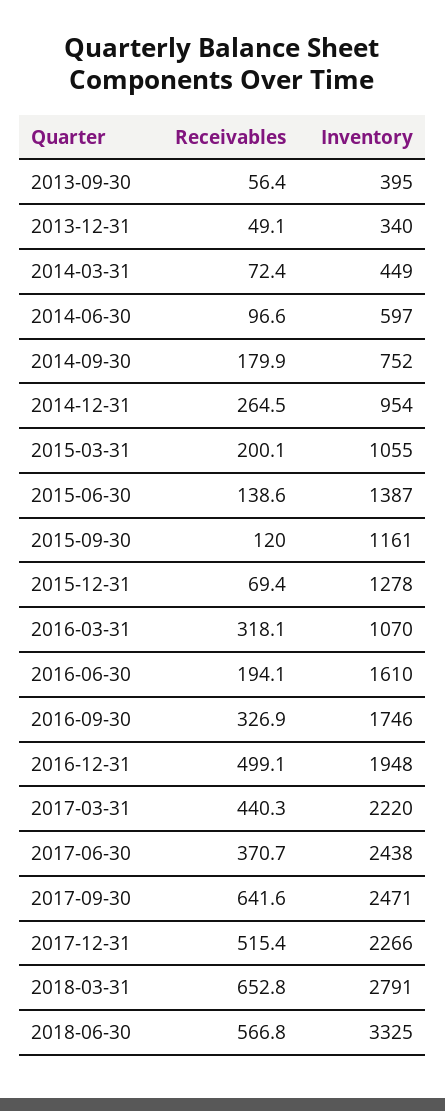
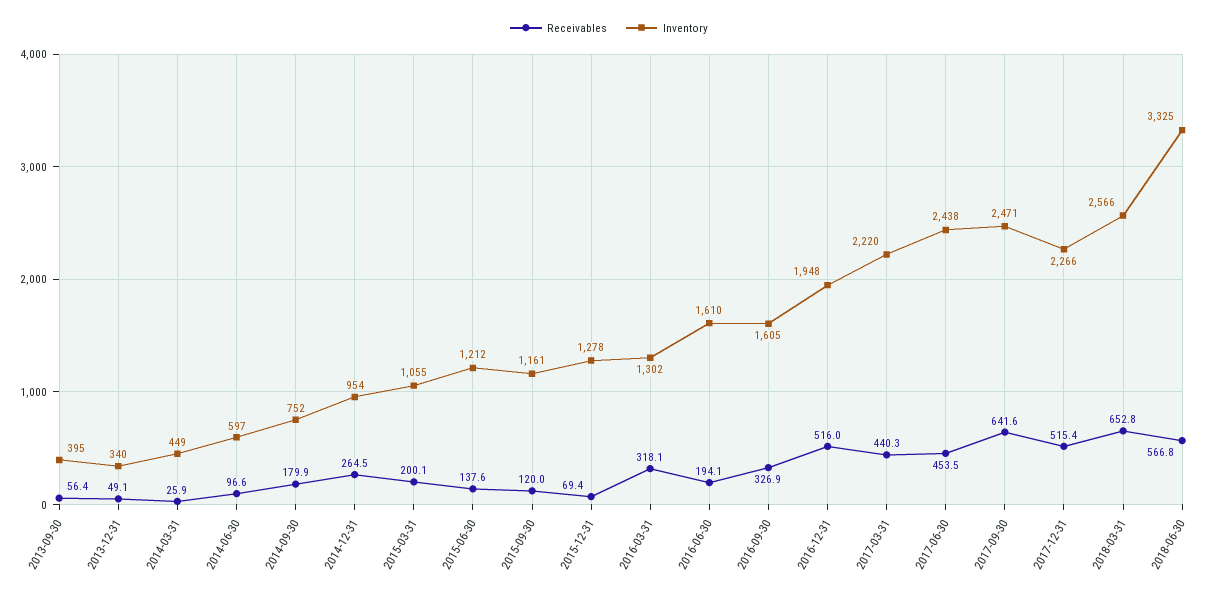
Receivables, 2014-03-31: 72.4 -> 25.9
Receivables, 2015-06-30: 138.6 -> 137.6
Inventory, 2015-06-30: 1387 -> 1212
Inventory, 2016-03-31: 1070 -> 1302
Inventory, 2016-09-30: 1746 -> 1605
Receivables, 2016-12-31: 499.1 -> 516
Receivables, 2017-06-30: 370.7 -> 453.5
Inventory, 2018-03-31: 2791 -> 2566

